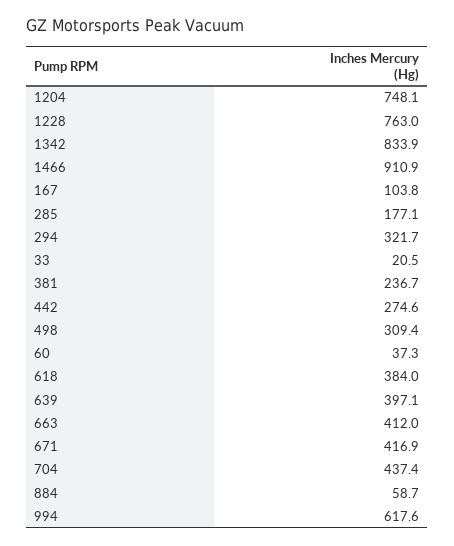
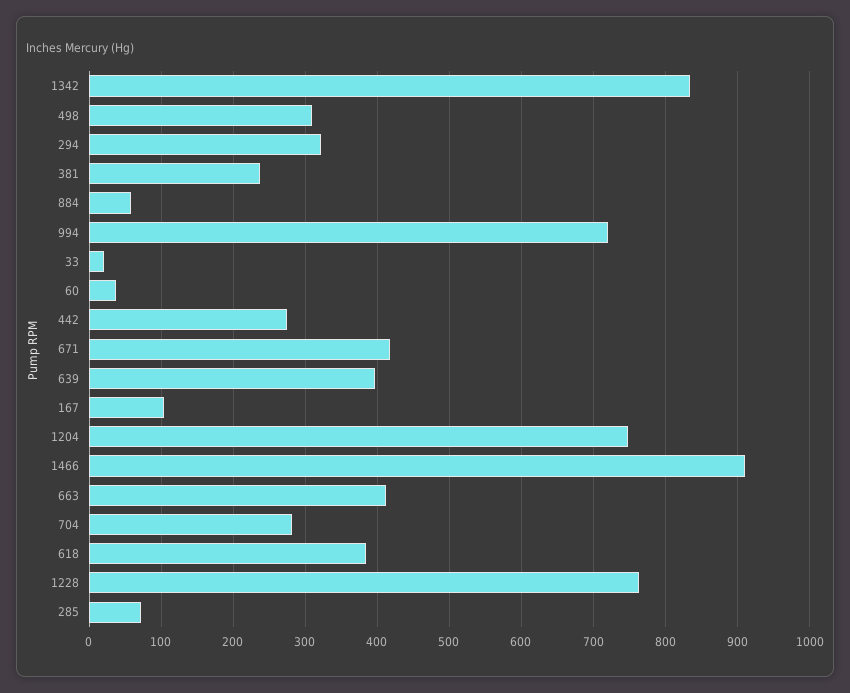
285: 177.1 -> 70
704: 437.4 -> 280
994: 617.6 -> 720

